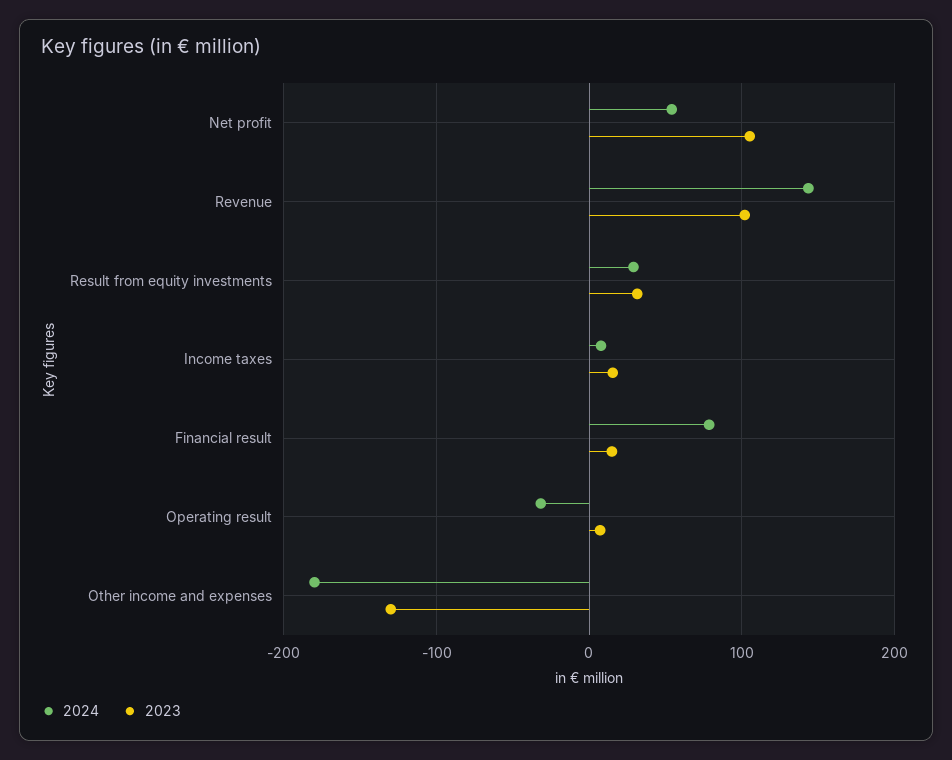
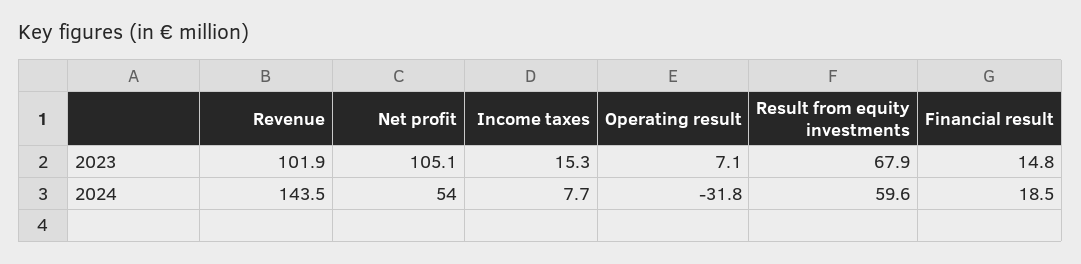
2024, Result from equity investments: 30 -> 59.6
2023, Result from equity investments: 30 -> 67.9
2024, Financial result: 80 -> 18.5
2024, Other income and expenses: -180 -> none
2023, Other income and expenses: -130 -> none

